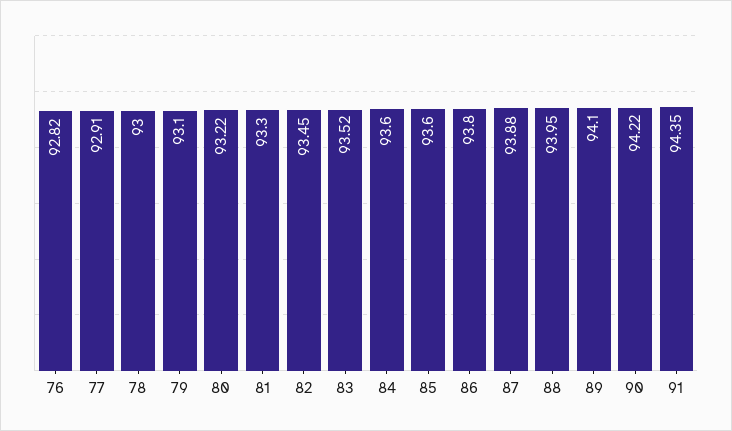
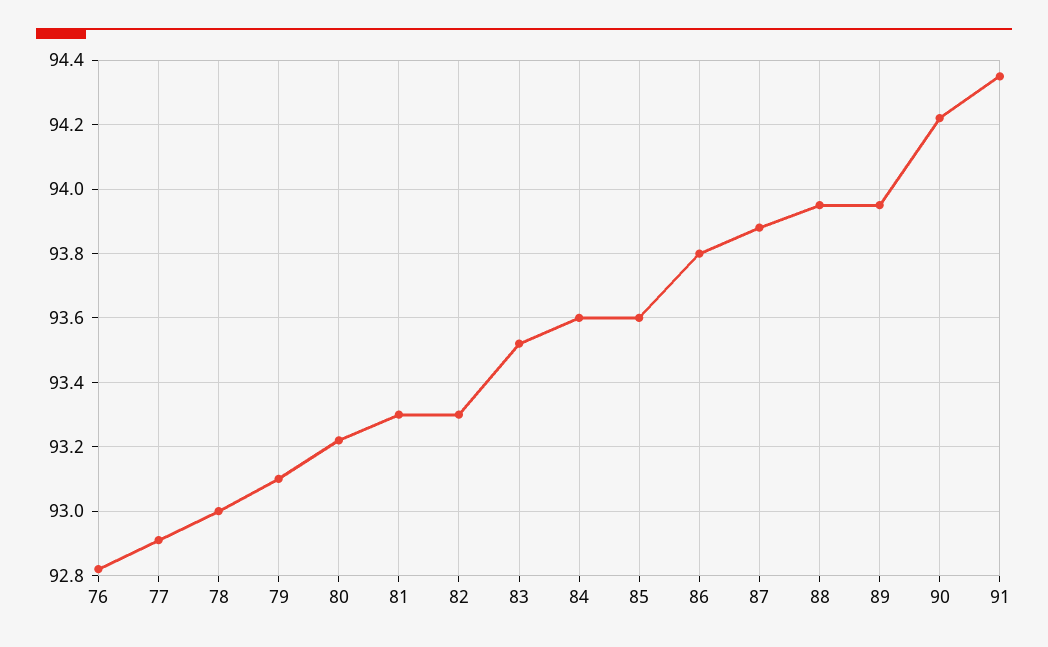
82: 93.45 -> 93.3
89: 94.1 -> 93.95

